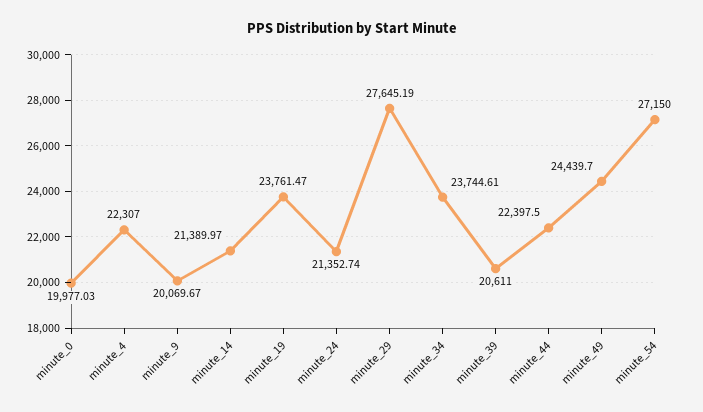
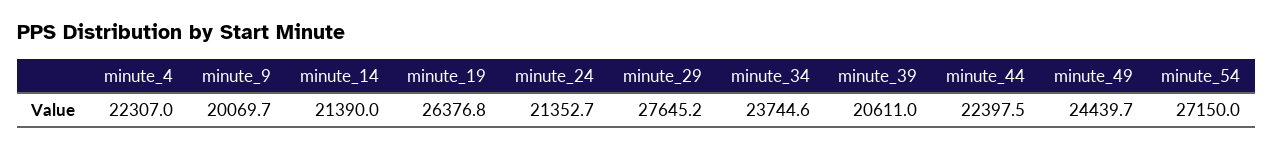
minute_0: 19977.03 -> none
minute_19: 23761.47 -> 26376.8

